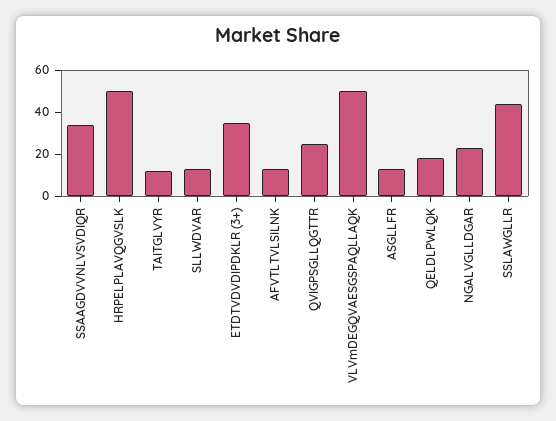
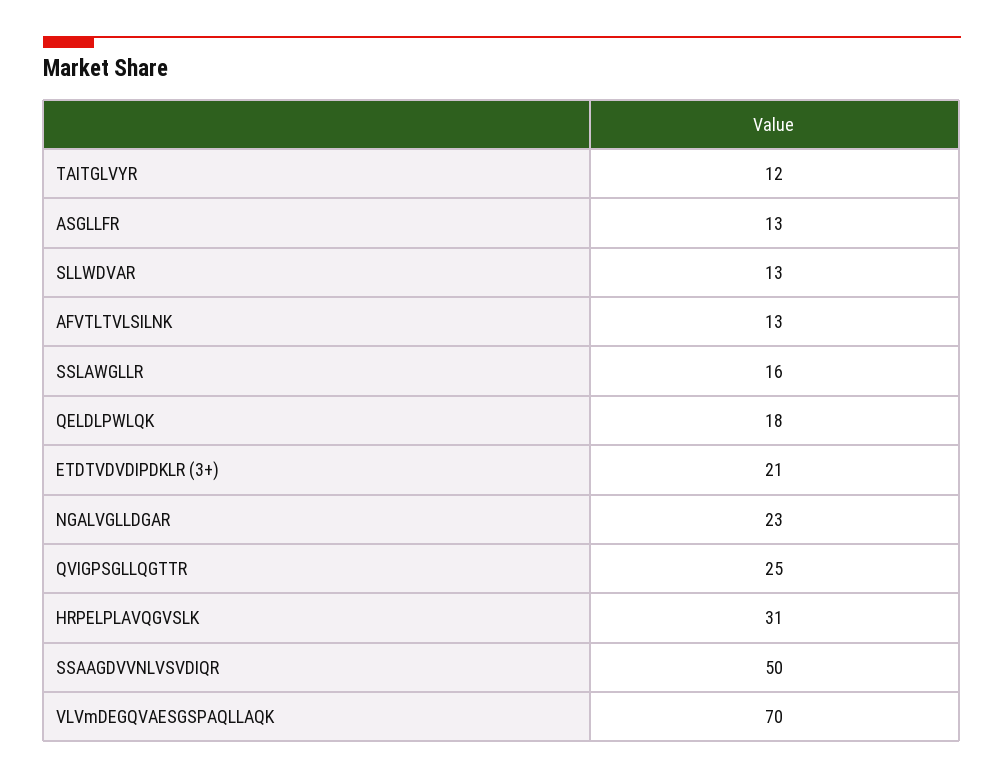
SSAAGDVVNLVSVDIQR: 35 -> 50
HRPELPLAVQGVSLK: 50 -> 31
ETDTVDVDIPDKLR (3+): 35 -> 21
VLVmDEGQVAESGSPAQLLAQK: 50 -> 70
SSLAWGLLR: 45 -> 16

